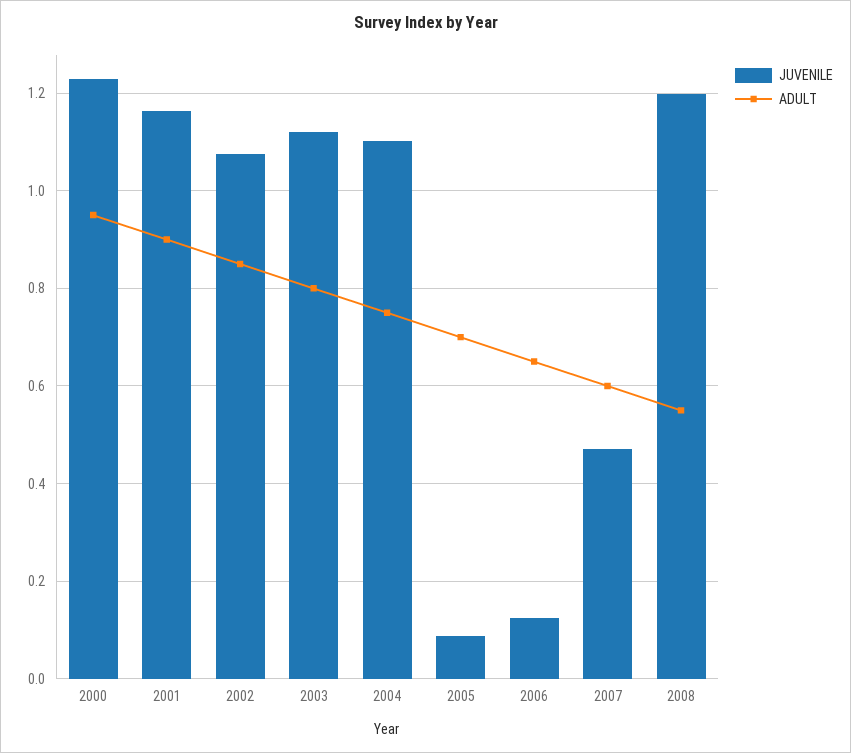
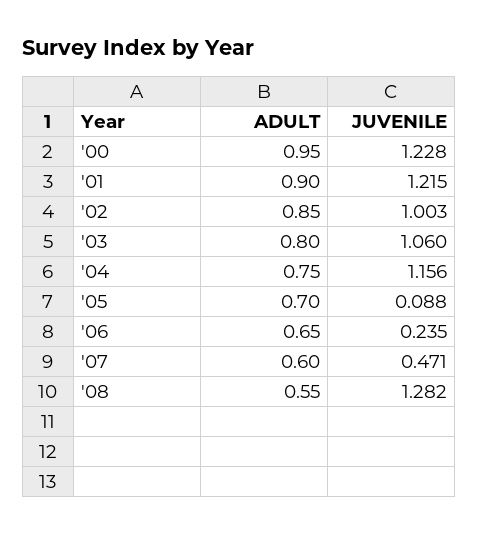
JUVENILE, 2001: 1.16 -> 1.215
JUVENILE, 2002: 1.08 -> 1.003
JUVENILE, 2003: 1.12 -> 1.06
JUVENILE, 2004: 1.1 -> 1.156
JUVENILE, 2006: 0.12 -> 0.235
JUVENILE, 2008: 1.2 -> 1.282

